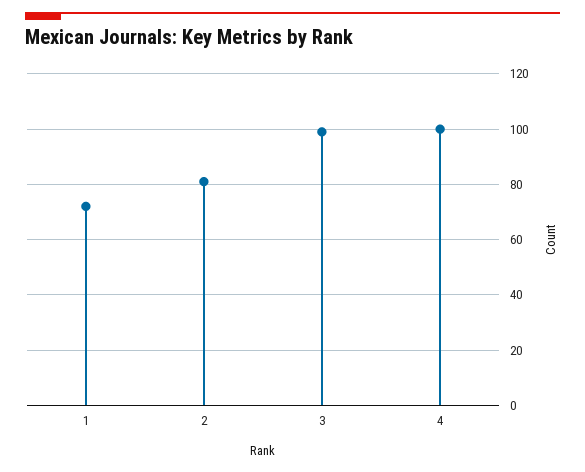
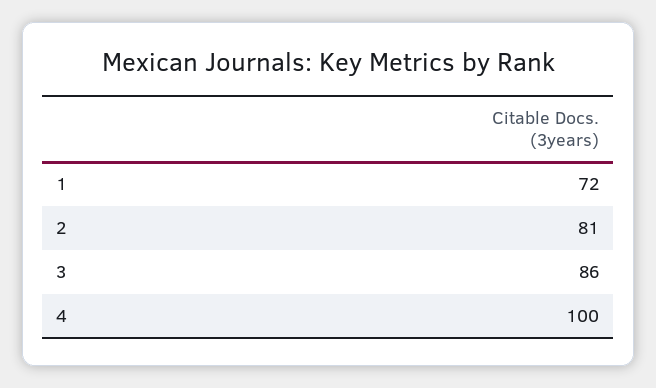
3: 100 -> 86

